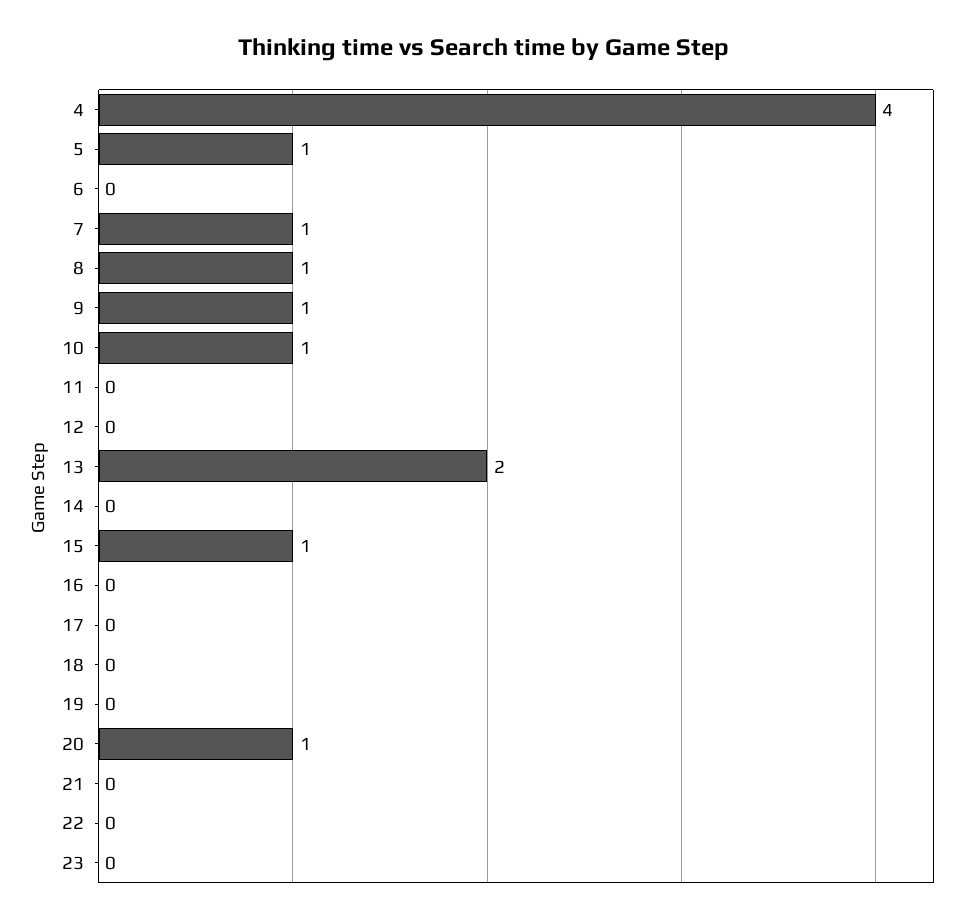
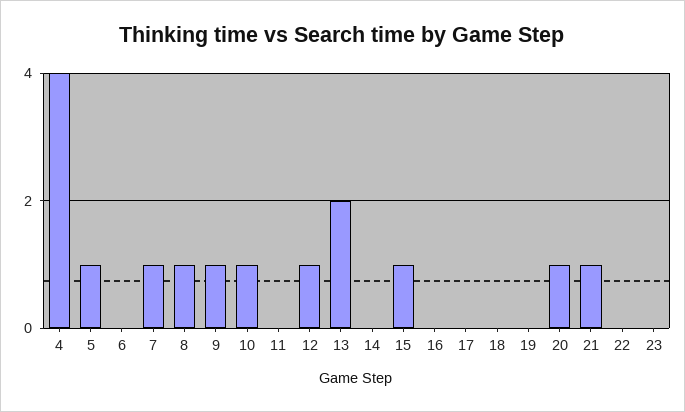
12: 0 -> 1
21: 0 -> 1

